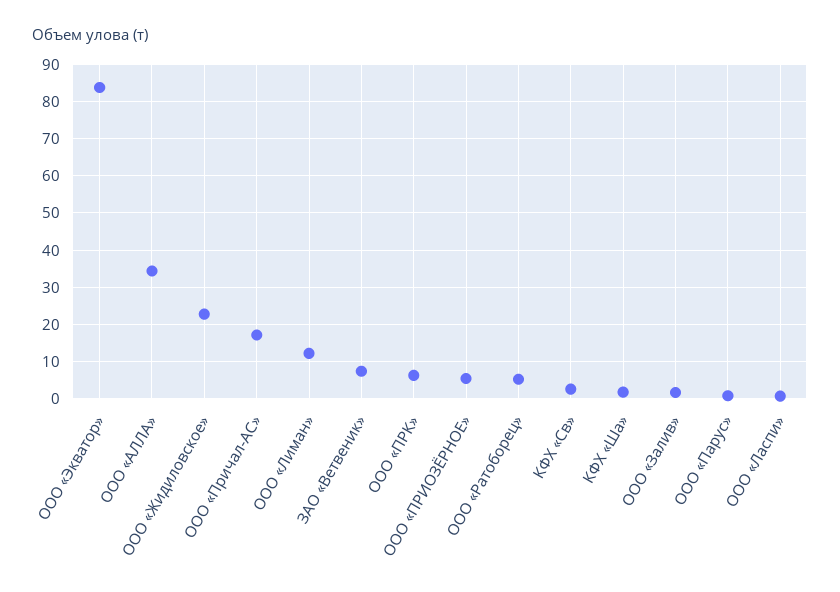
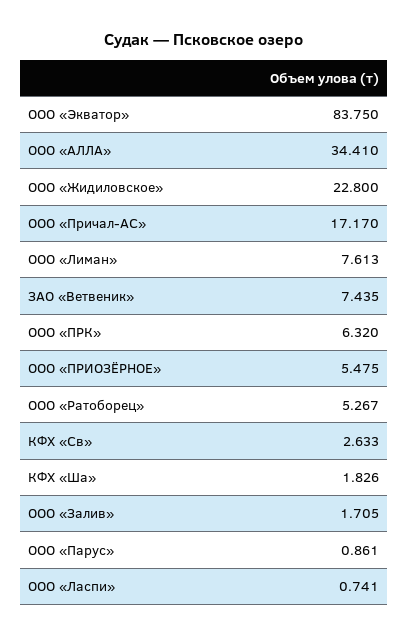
ООО «Лиман»: 12 -> 7.613

